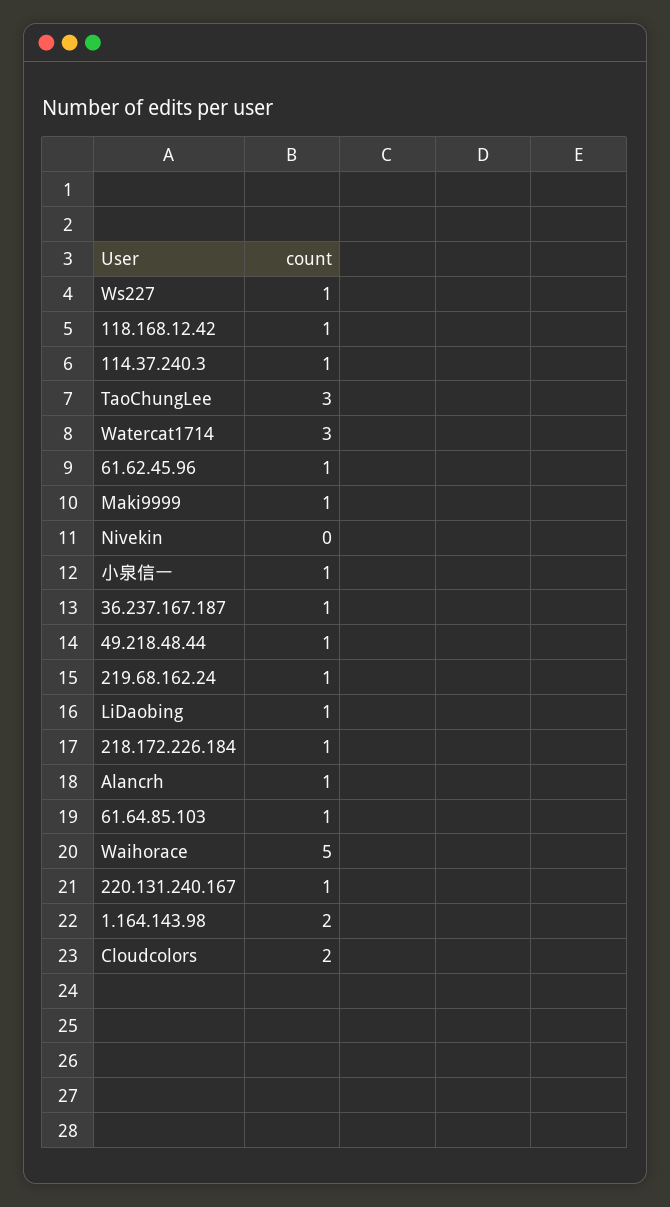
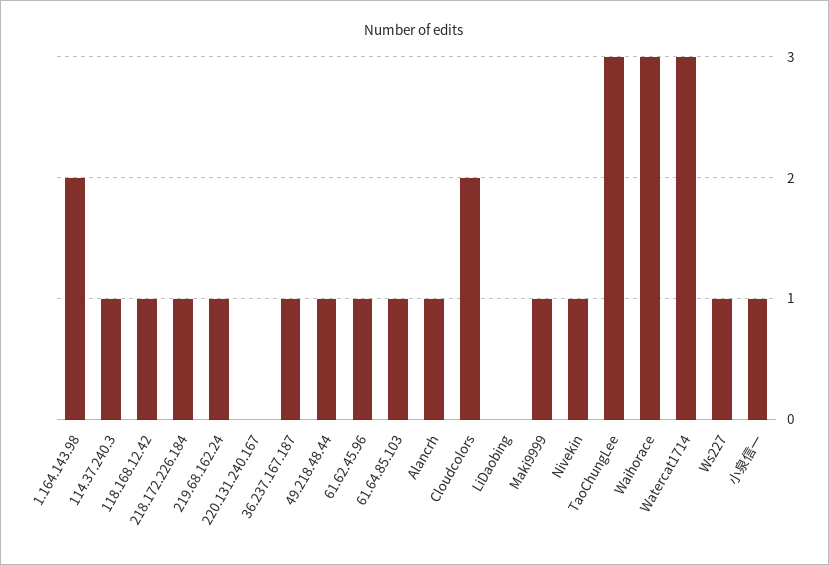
Nivekin: 0 -> 1
LiDaobing: 1 -> 0
Waihorace: 5 -> 3
220.131.240.167: 1 -> 0

